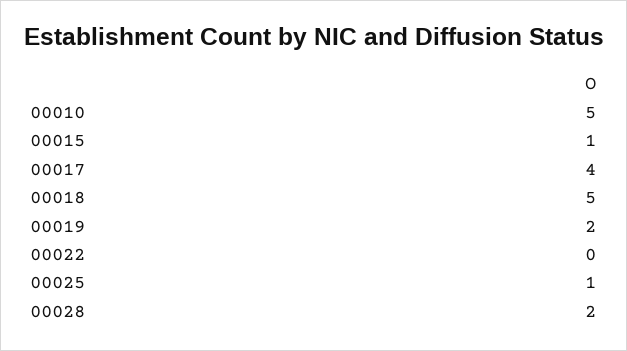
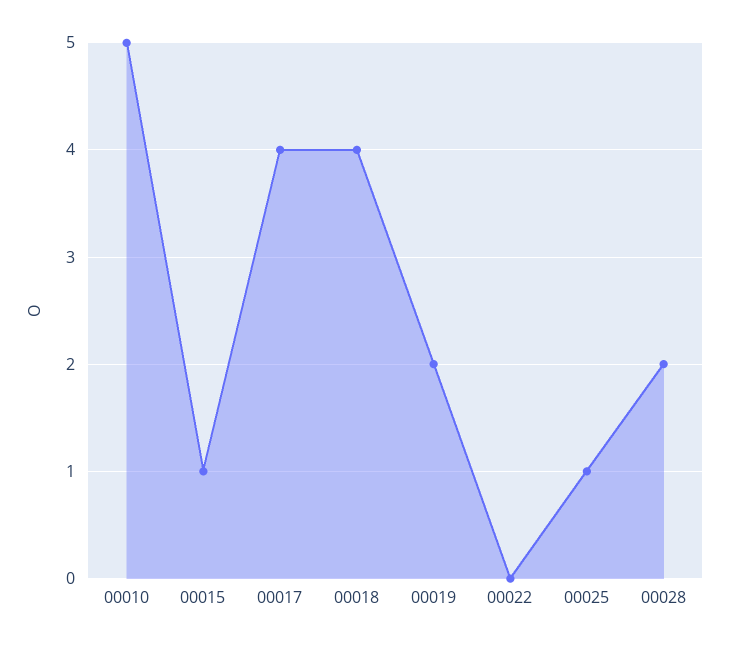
00018: 5 -> 4

